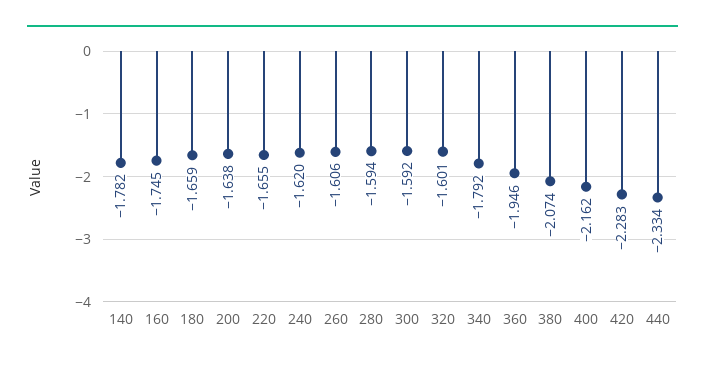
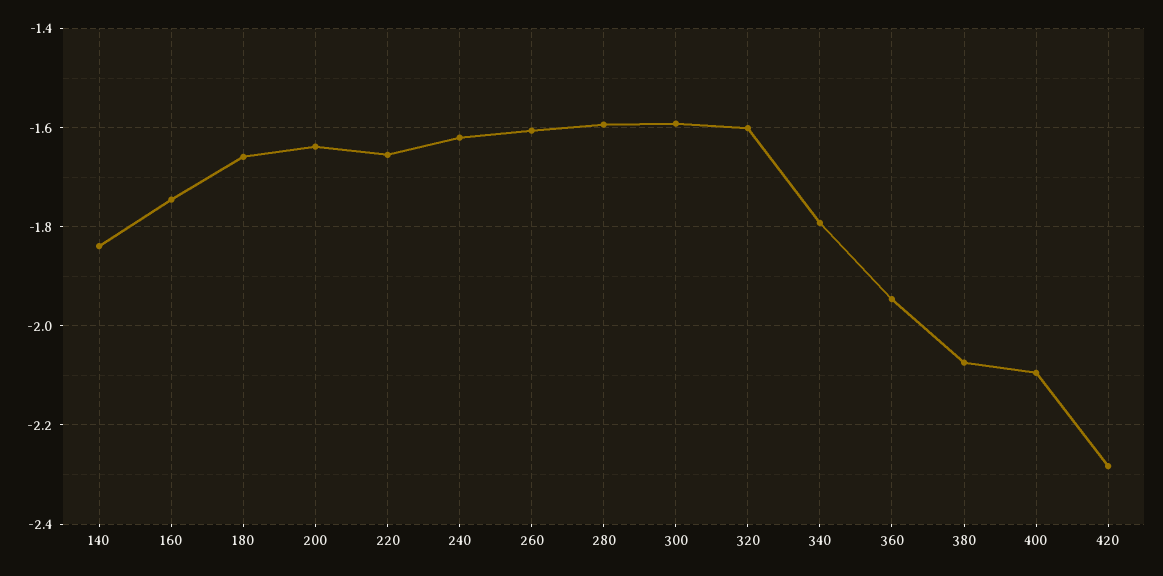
140: -1.782 -> -1.84
400: -2.162 -> -2.1
440: -2.334 -> none

